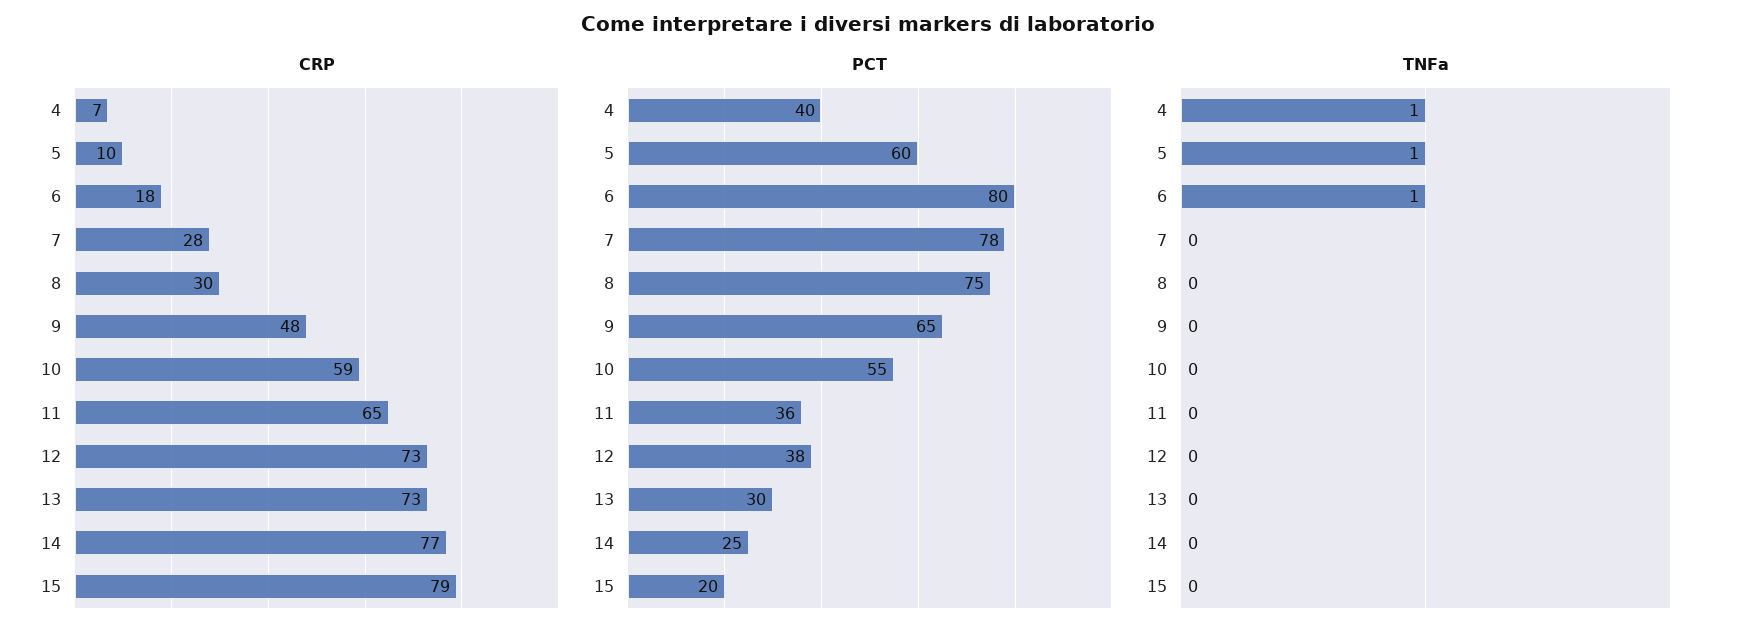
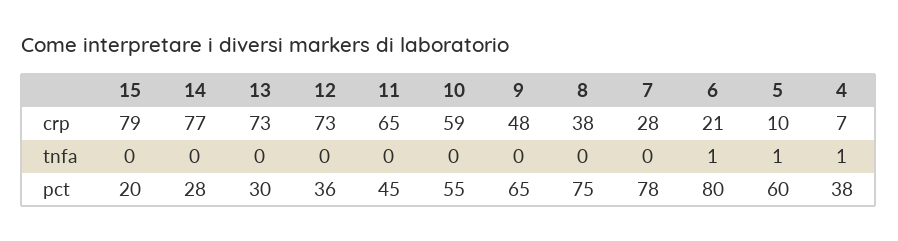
CRP, 6: 18 -> 21
CRP, 8: 30 -> 38
PCT, 4: 40 -> 38
PCT, 11: 36 -> 45
PCT, 12: 38 -> 36
PCT, 14: 25 -> 28

